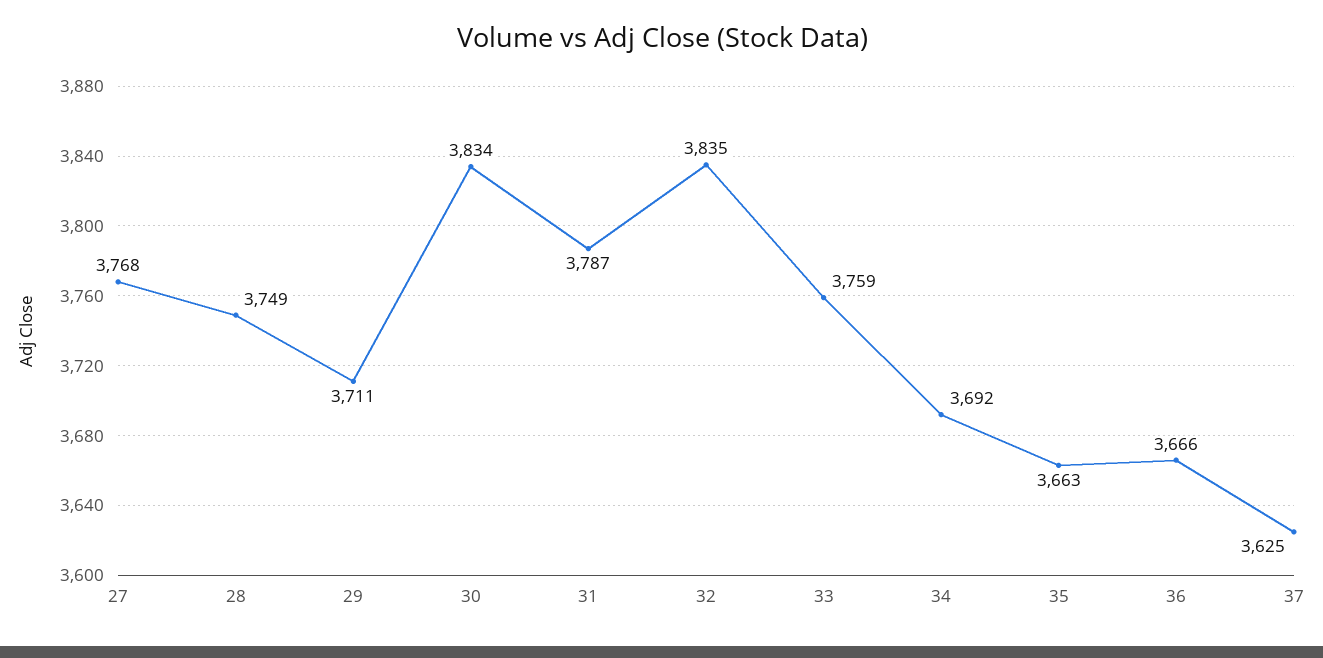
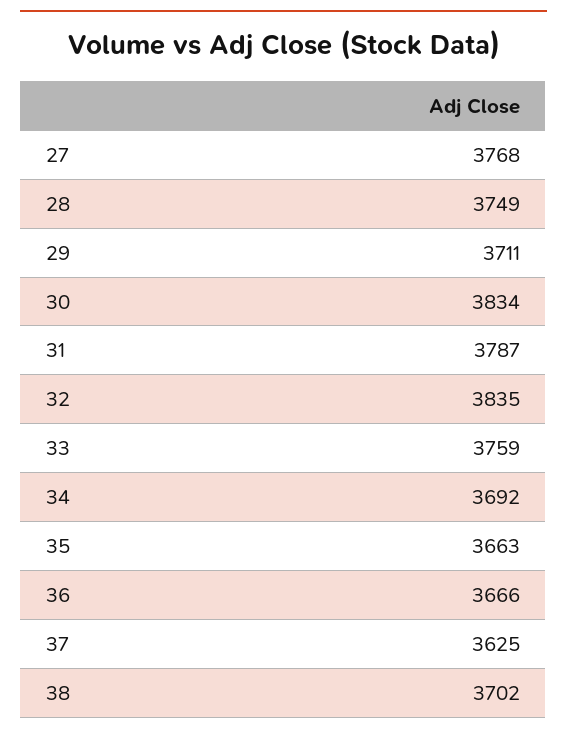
38: none -> 3702

